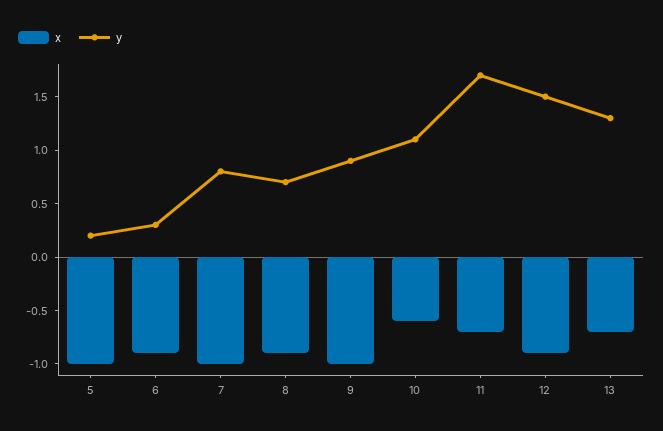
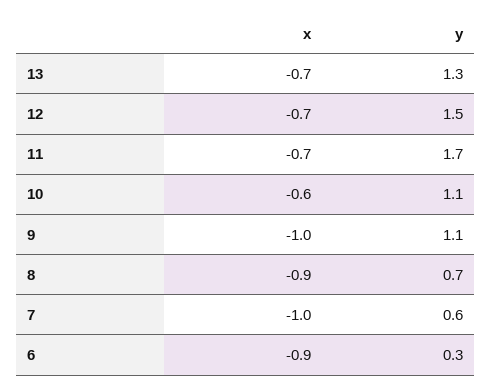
x, 5: -1 -> none
y, 5: 0.2 -> none
y, 7: 0.8 -> 0.6
y, 9: 0.9 -> 1.1
x, 12: -0.9 -> -0.7

